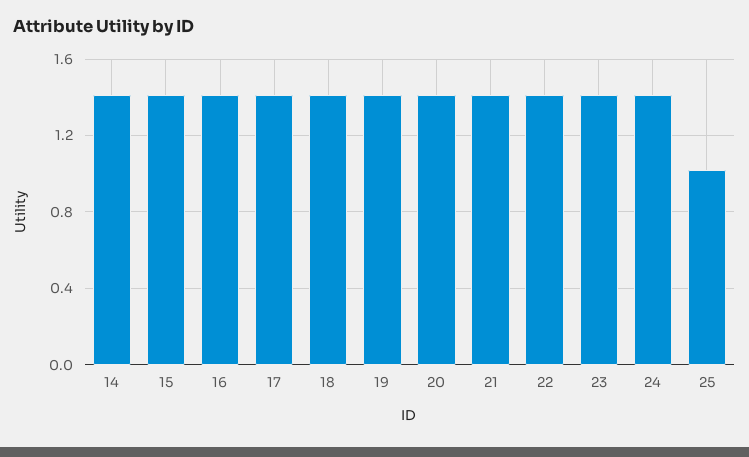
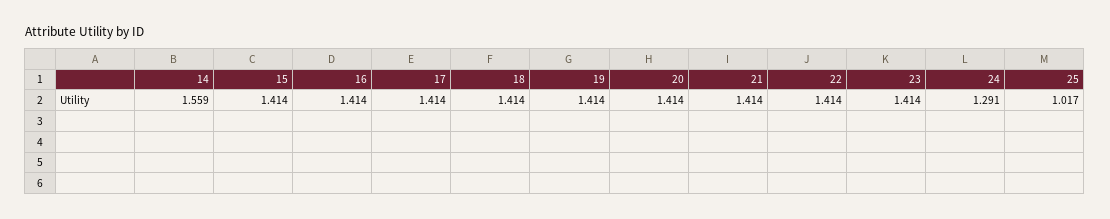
14: 1.4 -> 1.559
24: 1.4 -> 1.291

